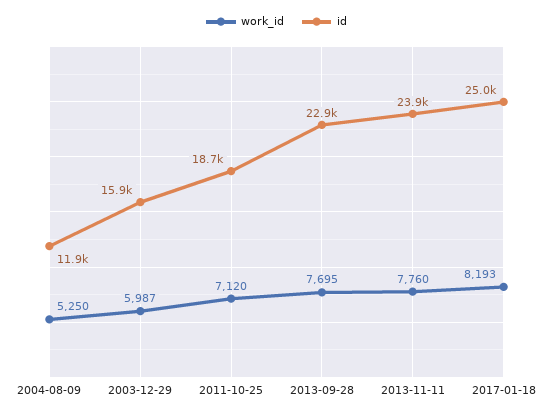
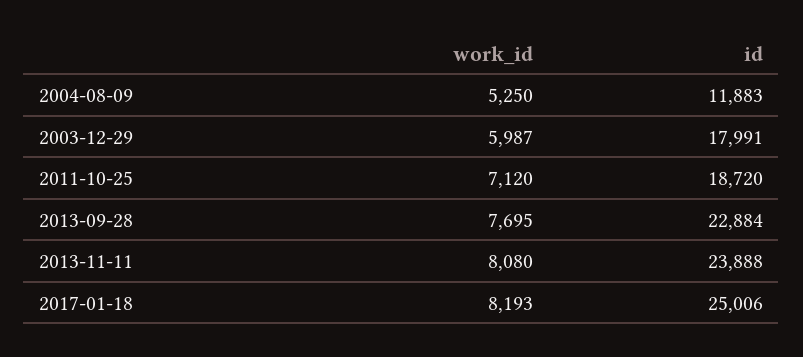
id, 2003-12-29: 15900 -> 17991
work_id, 2013-11-11: 7760 -> 8080

